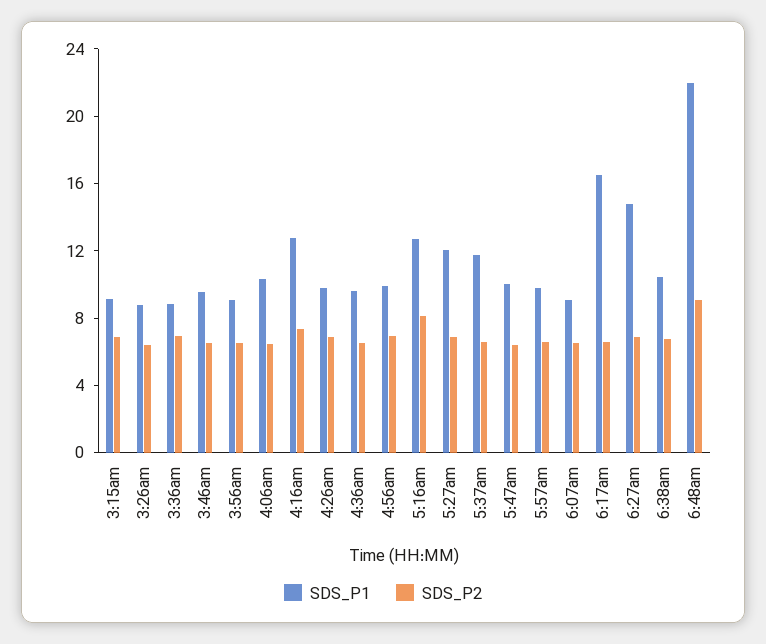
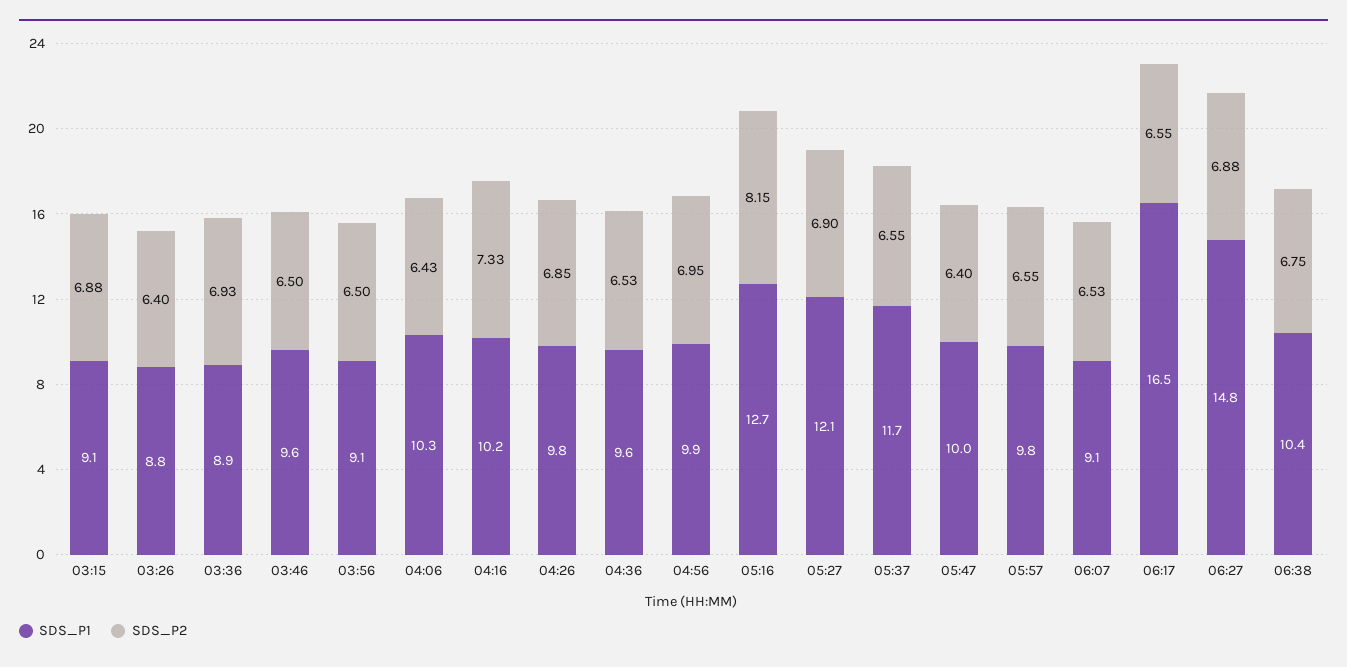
SDS_P1, 4:16am: 13 -> 10.2
SDS_P1, 6:48am: 22 -> none
SDS_P2, 6:48am: 9 -> none

